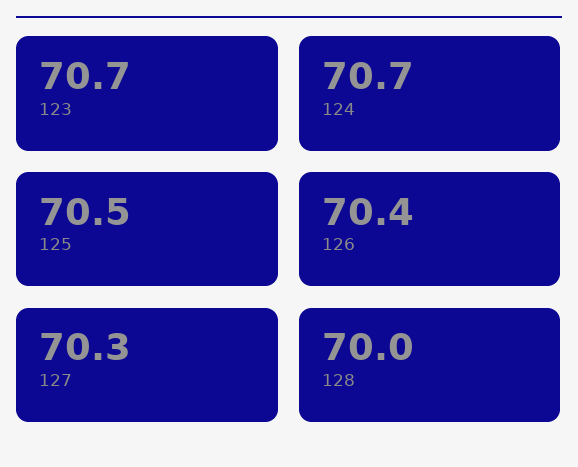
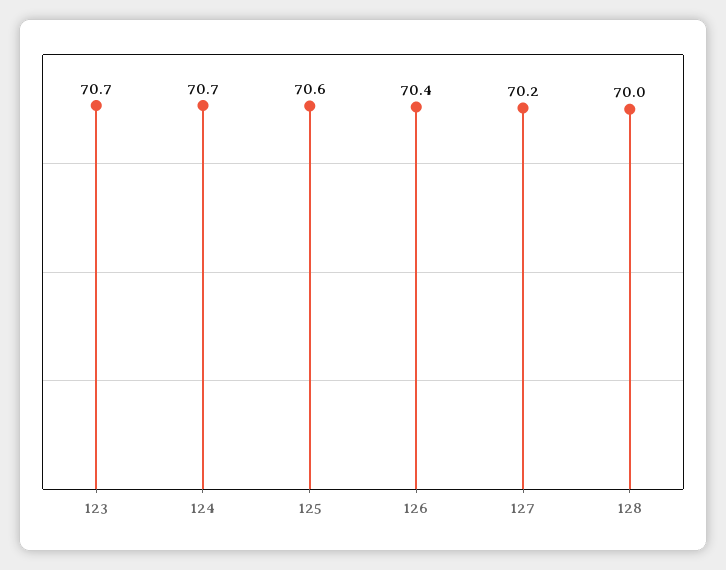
125: 70.5 -> 70.6
127: 70.3 -> 70.2

